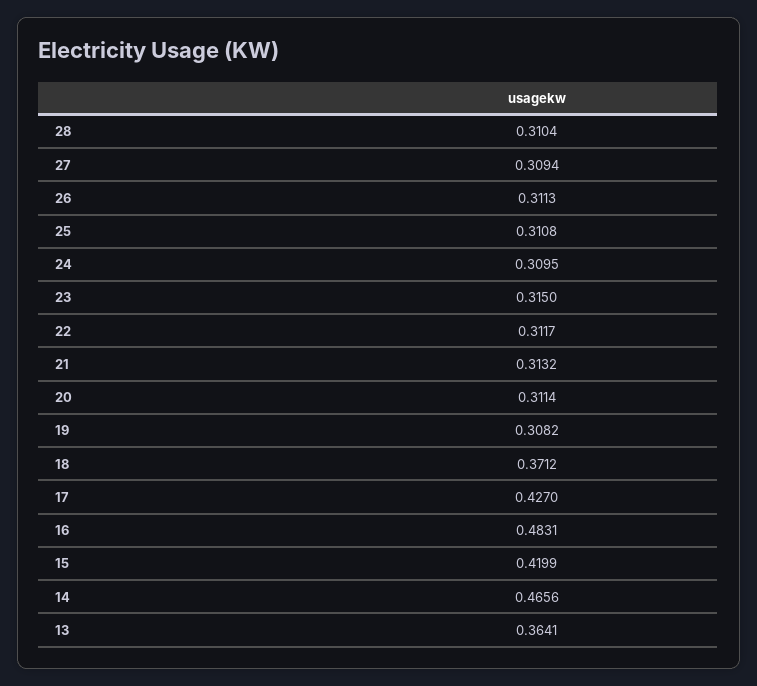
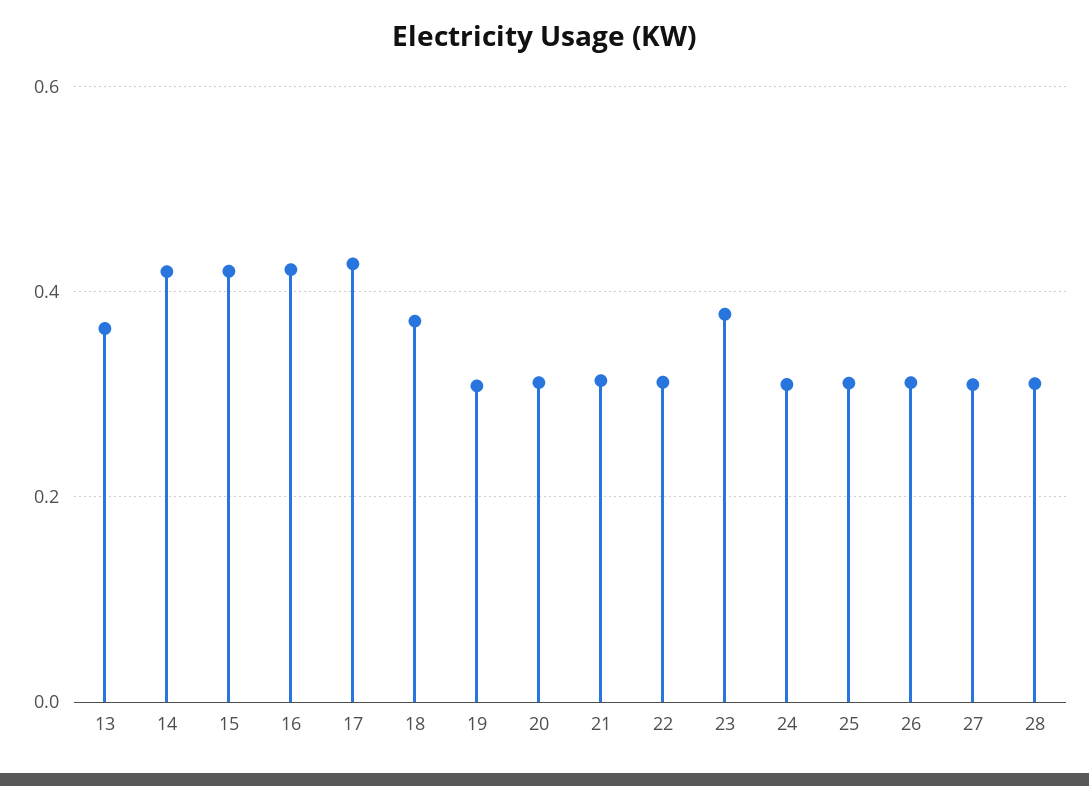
23: 0.315 -> 0.38
16: 0.4831 -> 0.42
14: 0.4656 -> 0.42

